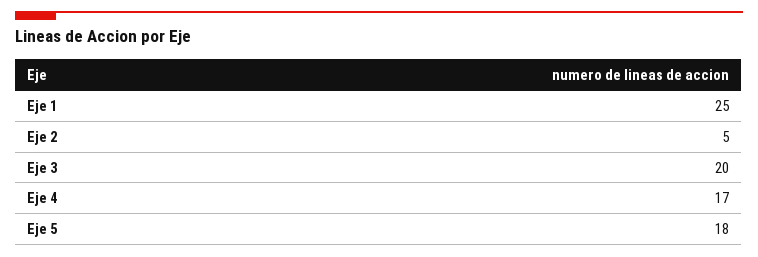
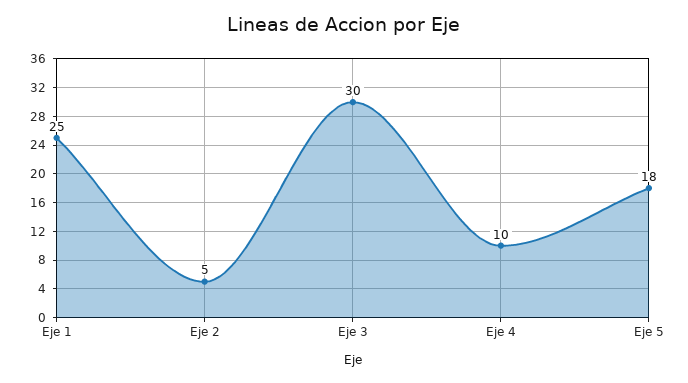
Eje 3: 20 -> 30
Eje 4: 17 -> 10

